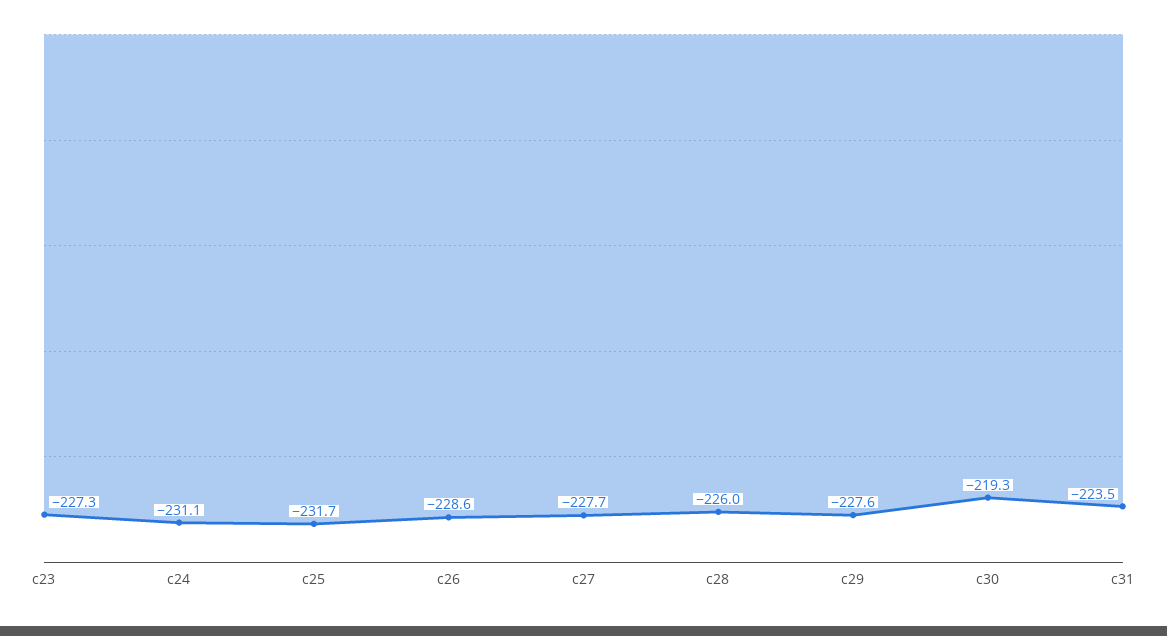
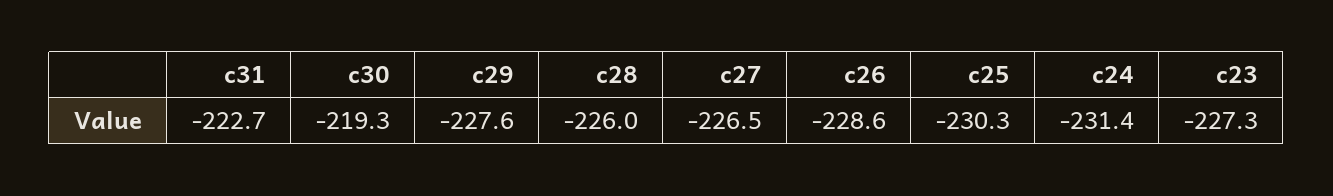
c24: -231.1 -> -231.4
c25: -231.7 -> -230.3
c27: -227.7 -> -226.5
c31: -223.5 -> -222.7

